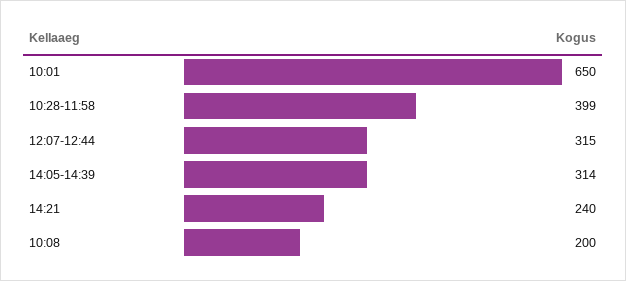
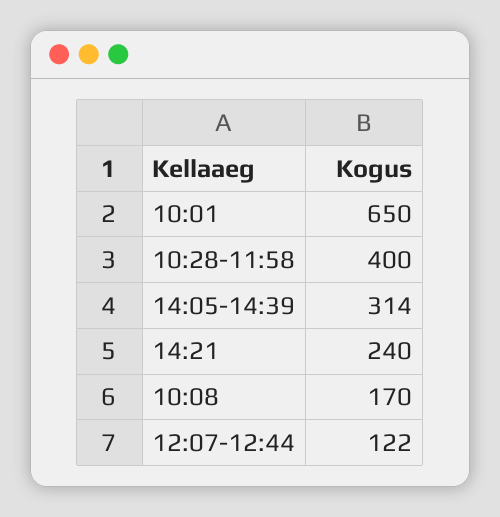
10:28-11:58: 399 -> 400
12:07-12:44: 315 -> 122
10:08: 200 -> 170

